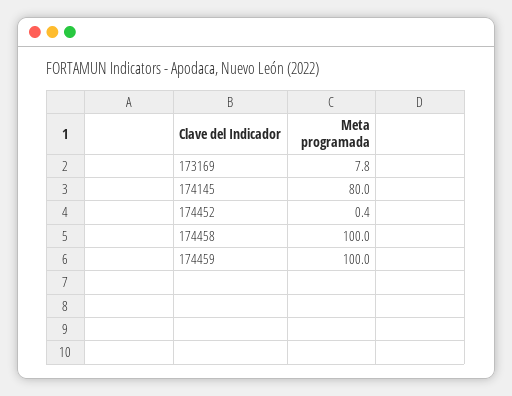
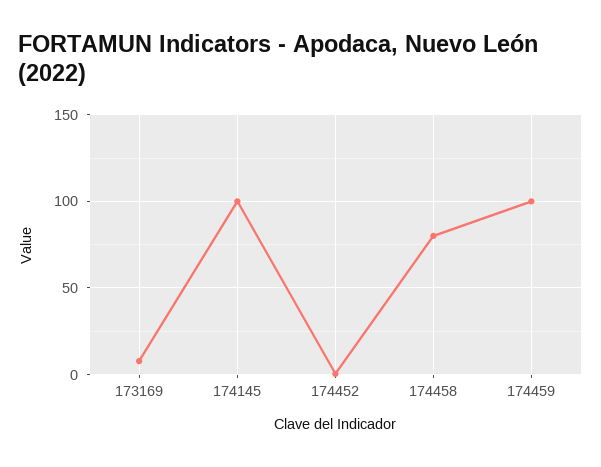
174145: 80 -> 100
174458: 100 -> 80

